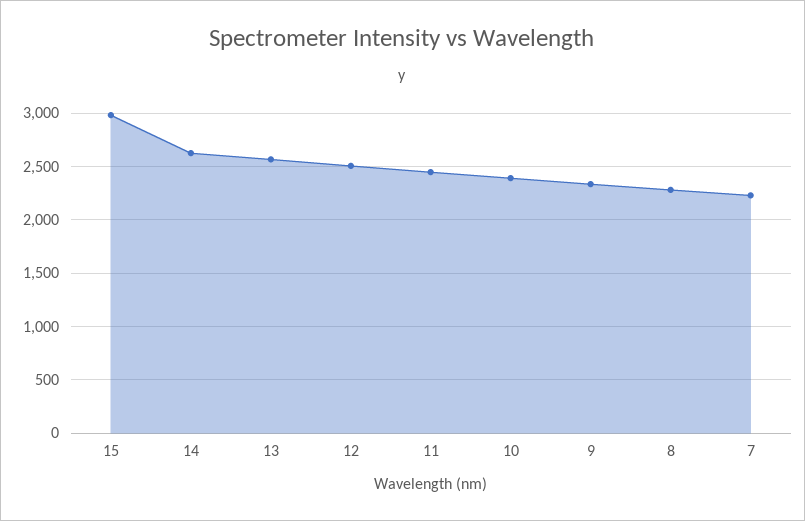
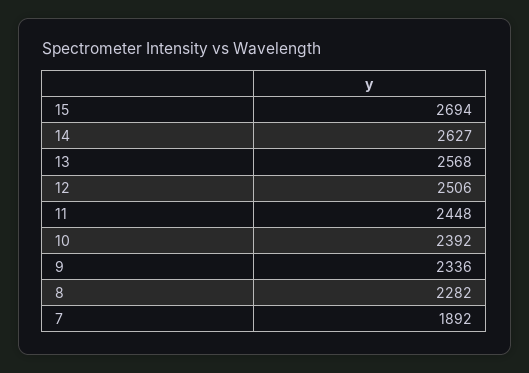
15: 3000 -> 2694
7: 2200 -> 1892

